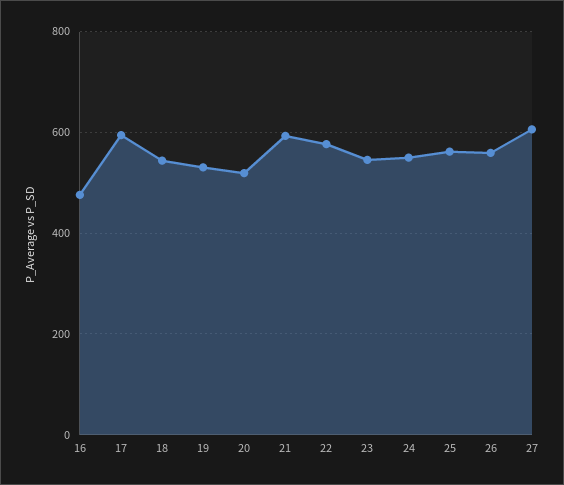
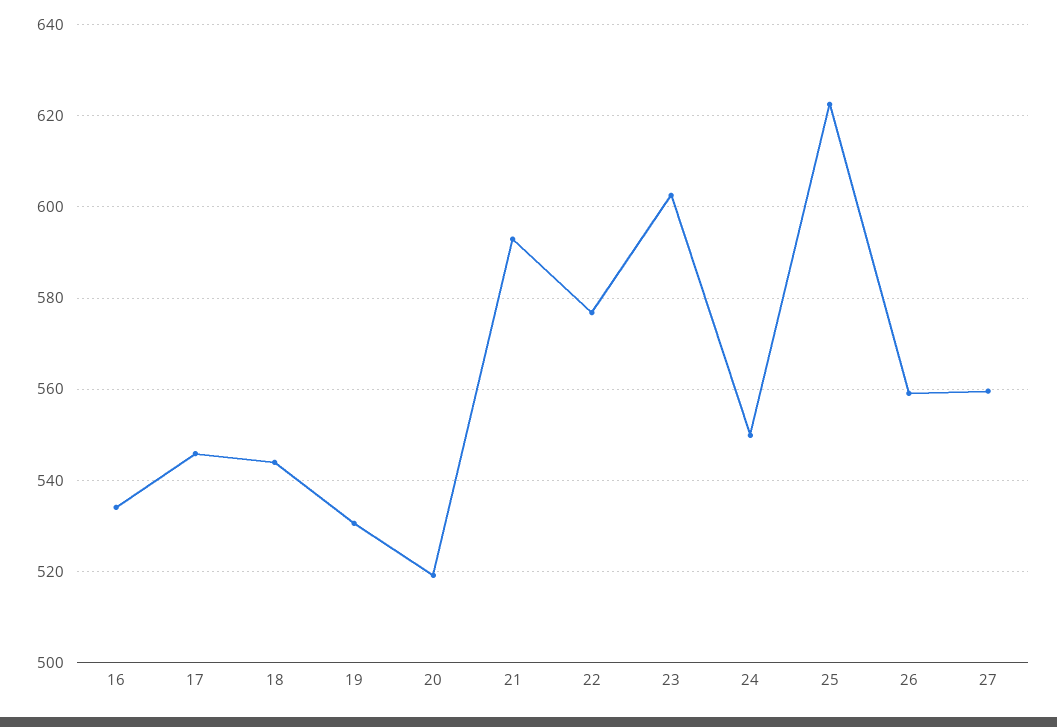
16: 480 -> 534
17: 600 -> 546
23: 540 -> 602
25: 560 -> 622
27: 600 -> 560

